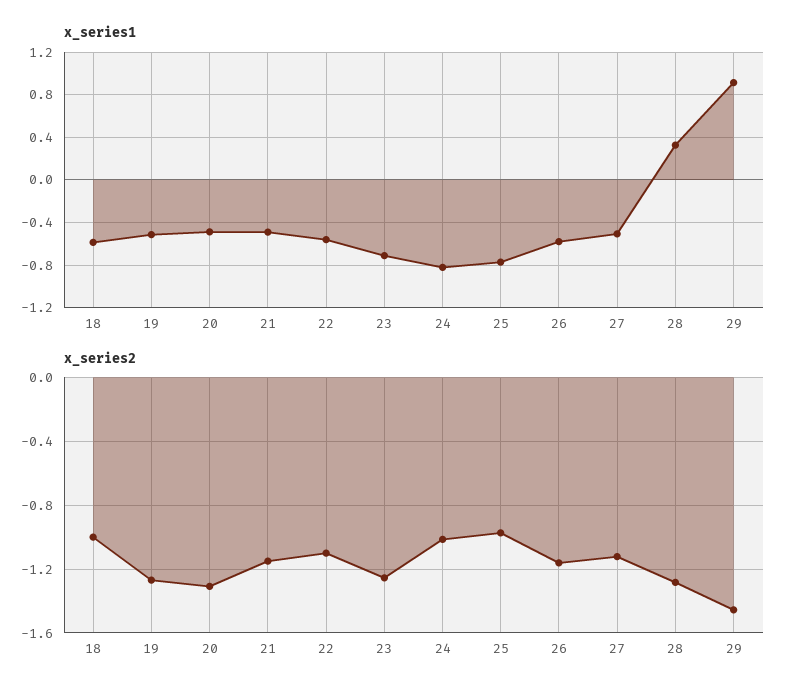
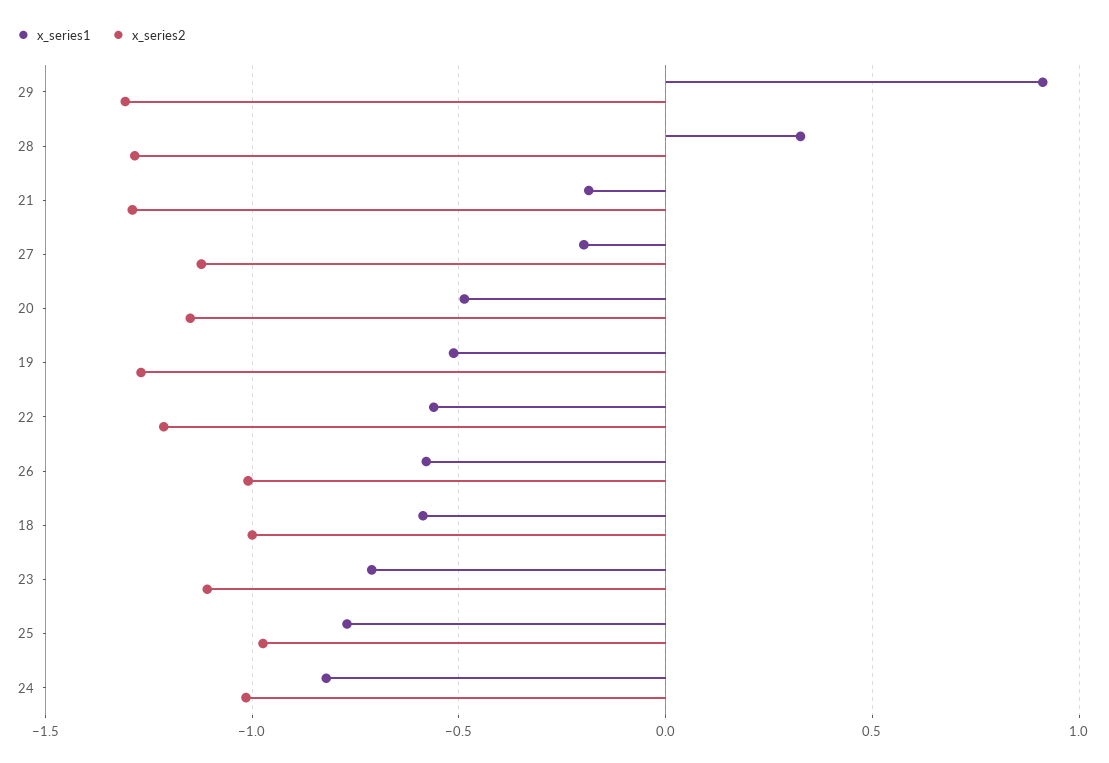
x_series1, 21: -0.5 -> -0.2
x_series1, 27: -0.5 -> -0.2
x_series2, 20: -1.3 -> -1.15
x_series2, 21: -1.15 -> -1.3
x_series2, 22: -1.1 -> -1.2
x_series2, 23: -1.25 -> -1.1
x_series2, 26: -1.15 -> -1
x_series2, 29: -1.45 -> -1.3

